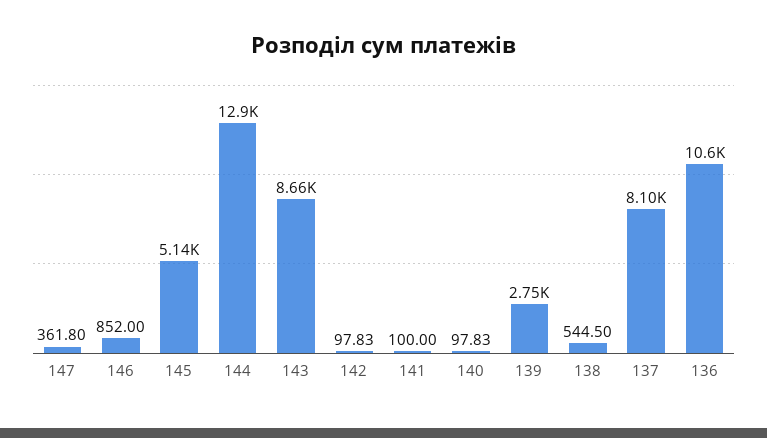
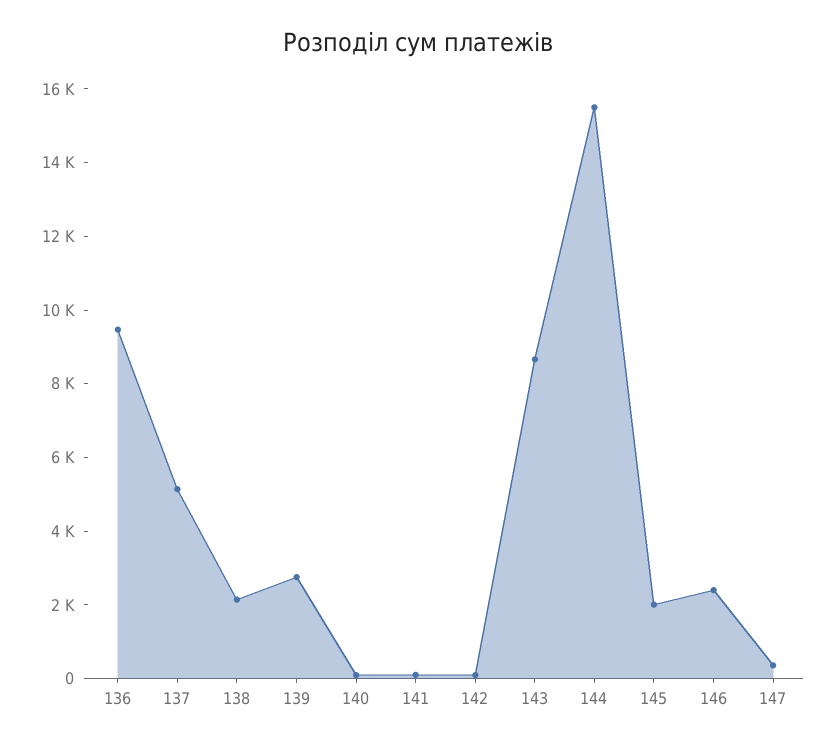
146: 852 -> 2500
145: 5140 -> 2000
144: 12900 -> 15500
138: 544.5 -> 2000
137: 8100 -> 5000
136: 10600 -> 9500

